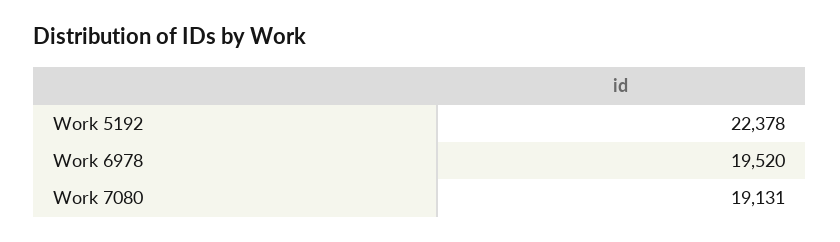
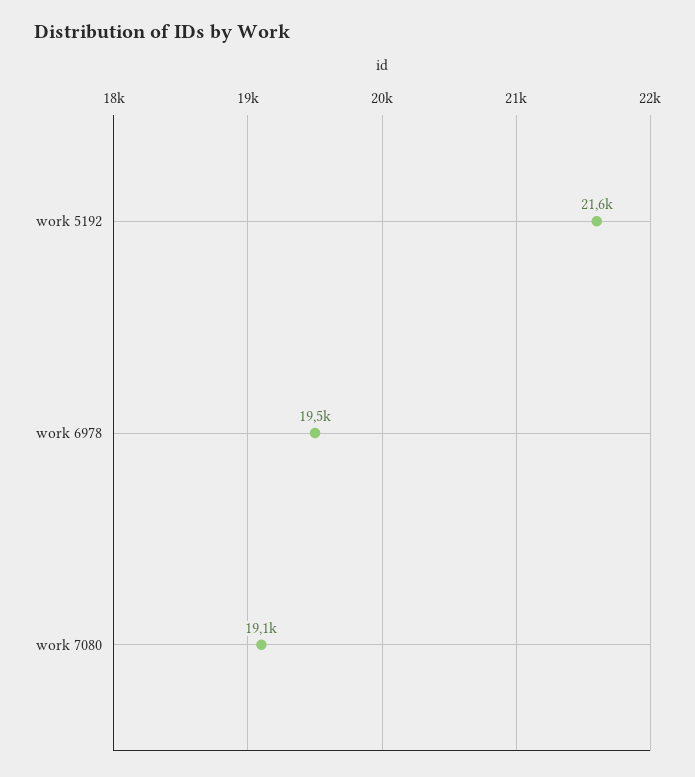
Work 5192: 22378 -> 21600

